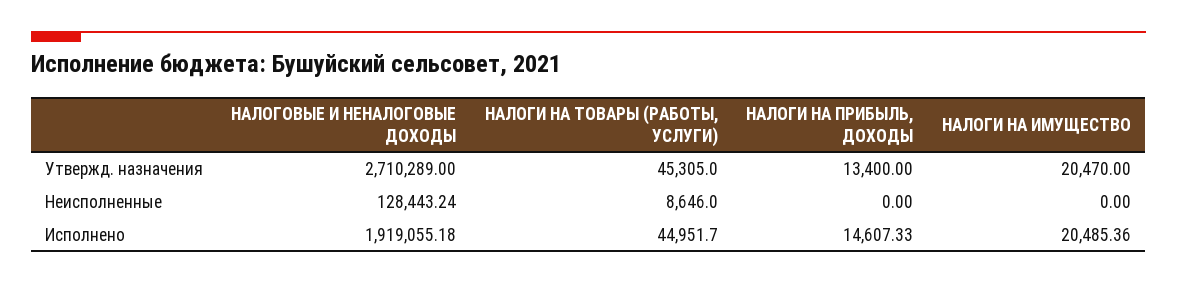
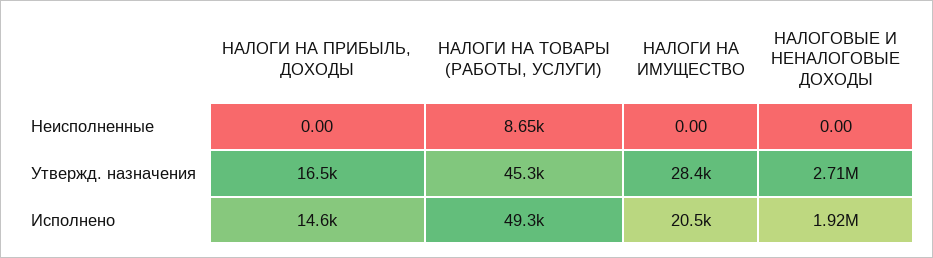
НАЛОГИ НА ПРИБЫЛЬ, ДОХОДЫ, Утвержд. назначения: 13400 -> 16500
НАЛОГИ НА ИМУЩЕСТВО, Утвержд. назначения: 20470 -> 28400
НАЛОГОВЫЕ И НЕНАЛОГОВЫЕ ДОХОДЫ, Неисполненные: 128443.24 -> 0
НАЛОГИ НА ТОВАРЫ (РАБОТЫ, УСЛУГИ), Исполнено: 44951.7 -> 49300

